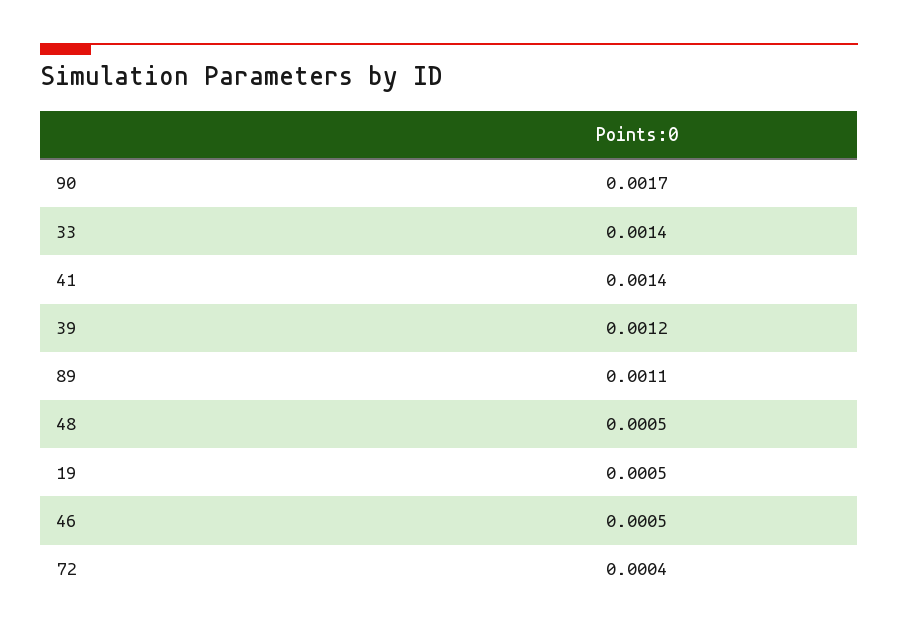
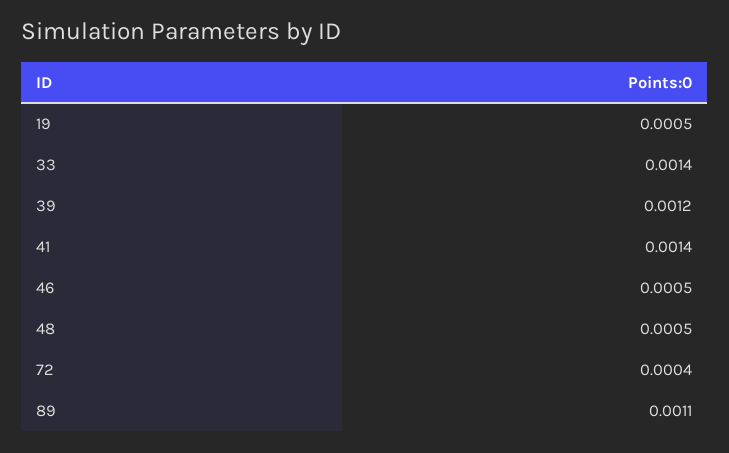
90: 0.0017 -> none

